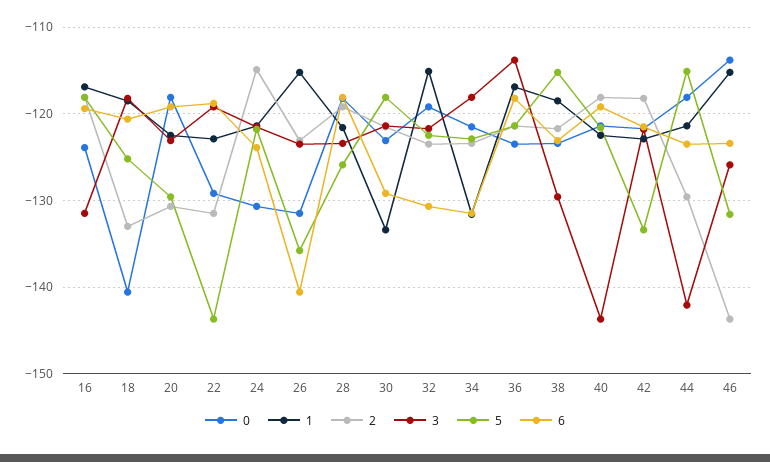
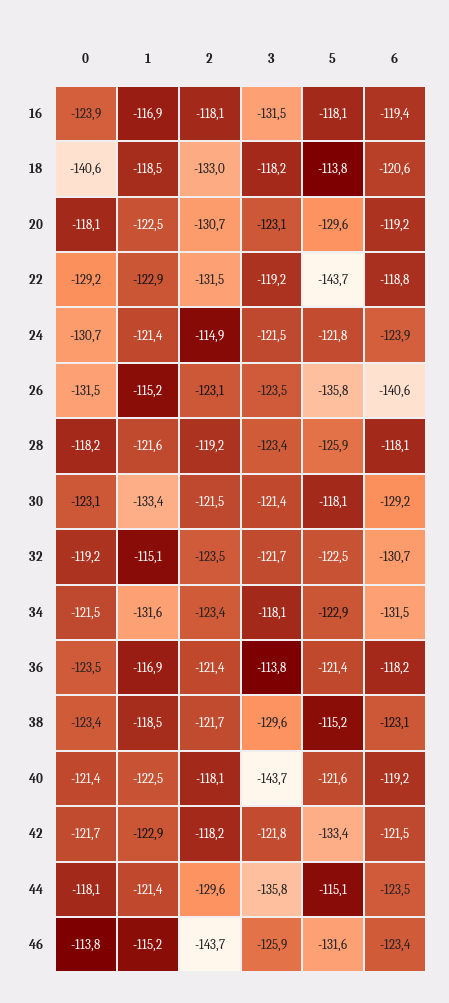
5, 18: -125 -> -113.8
3, 44: -142 -> -135.8

